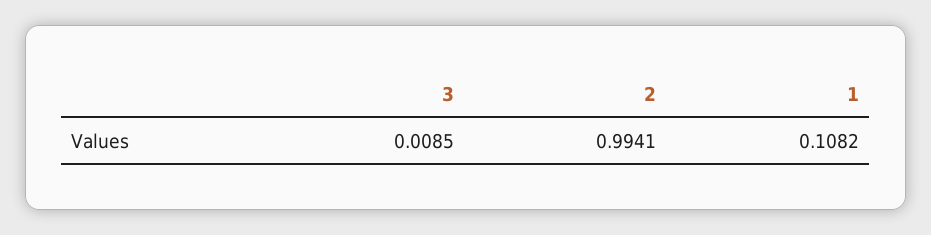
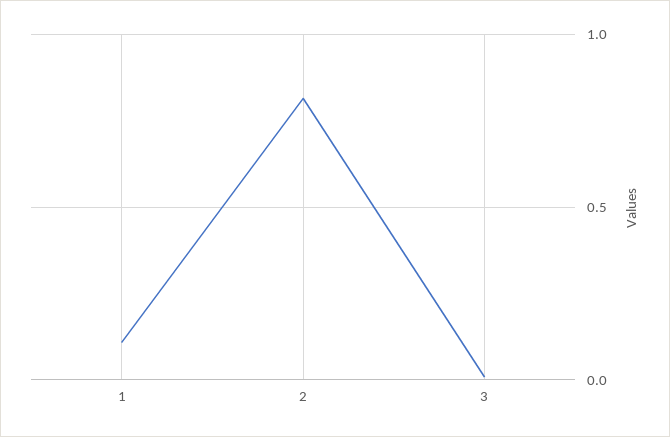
2: 0.9941 -> 0.8

